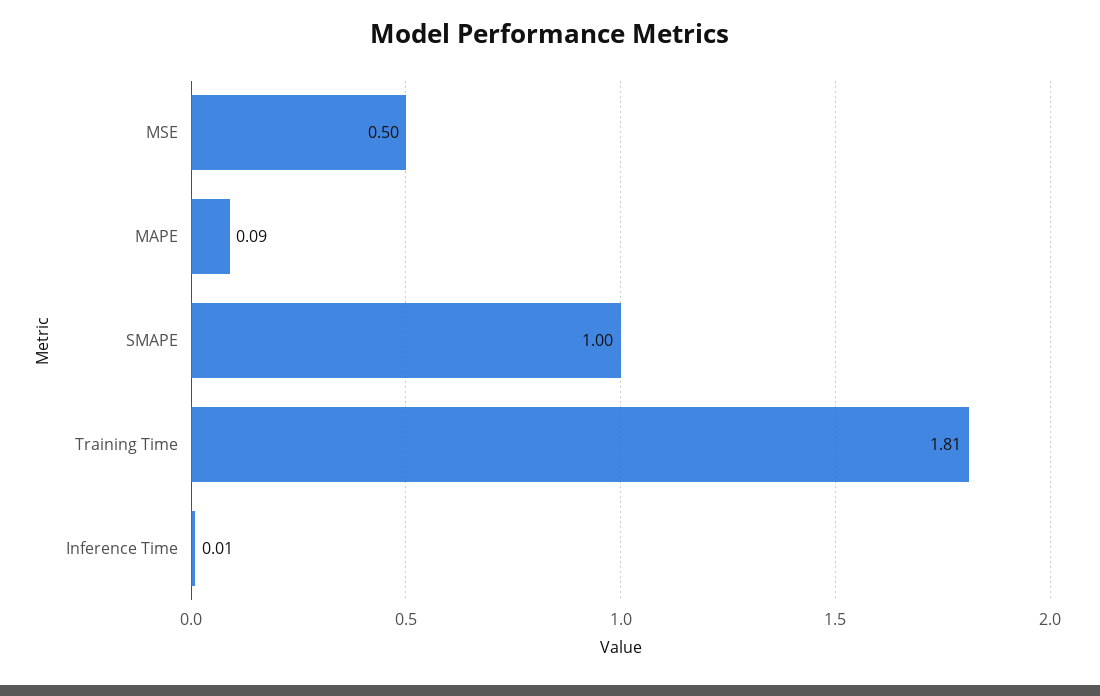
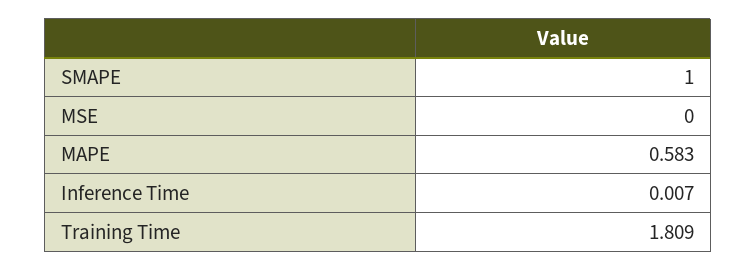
MSE: 0.5 -> 0
MAPE: 0.09 -> 0.583

